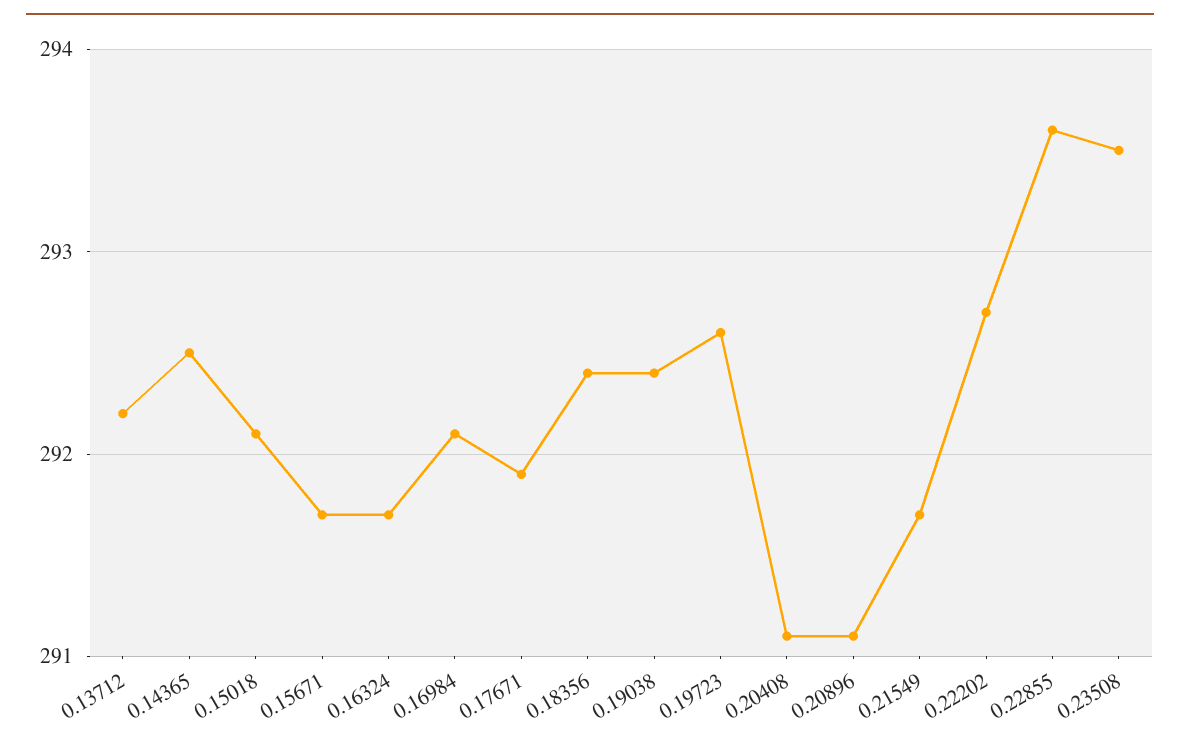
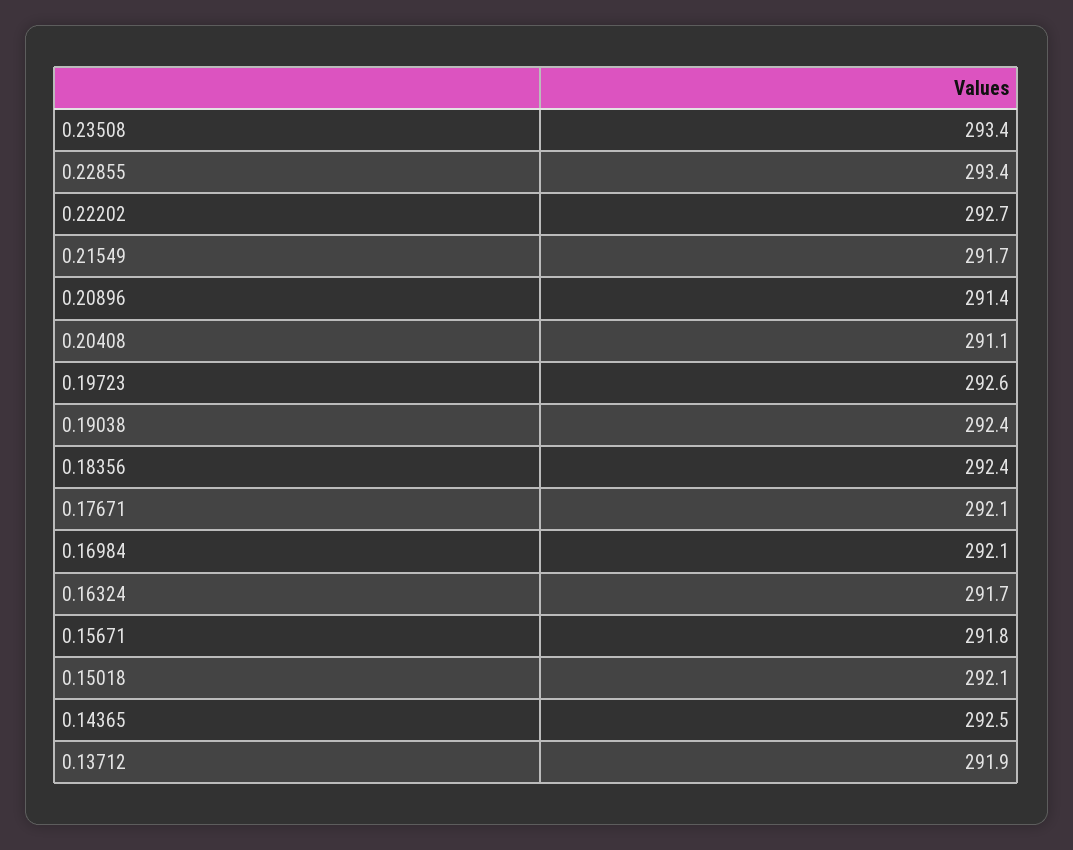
0.13712: 292.2 -> 291.9
0.15671: 291.7 -> 291.8
0.17671: 291.9 -> 292.1
0.20896: 291.1 -> 291.4
0.22855: 293.6 -> 293.4
0.23508: 293.5 -> 293.4

